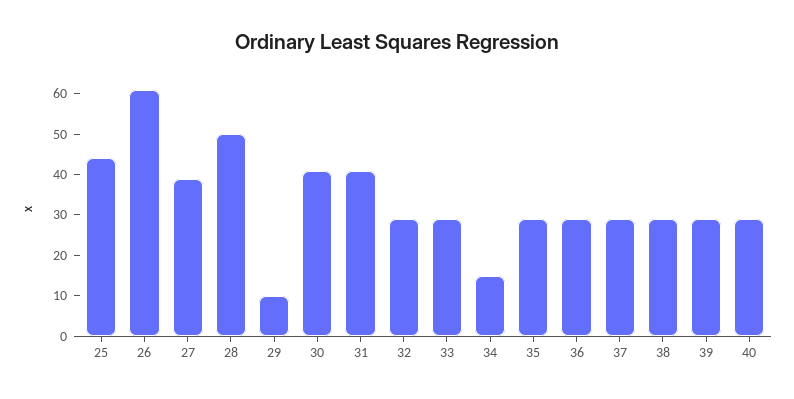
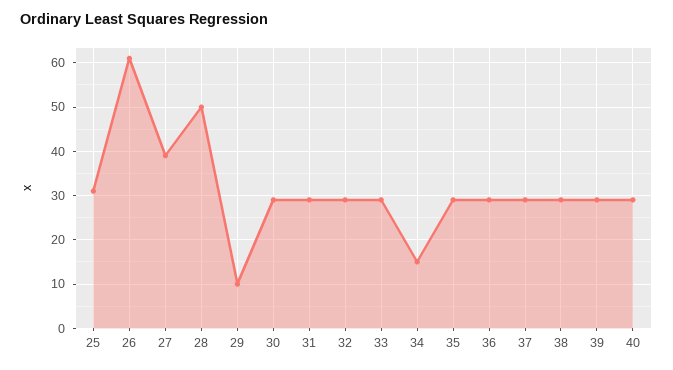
25: 45 -> 30
30: 40 -> 30
31: 40 -> 30

